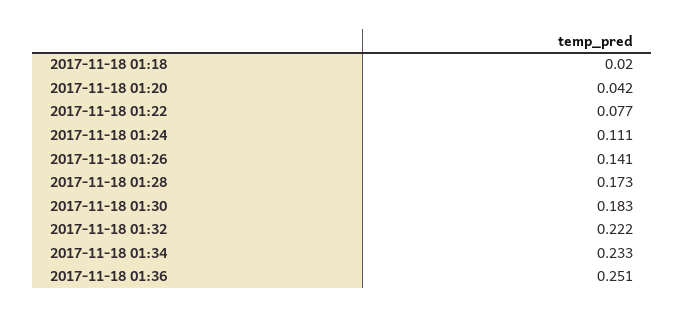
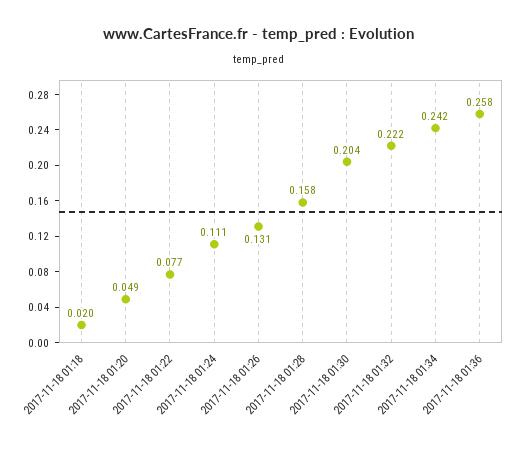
2017-11-18 01:20: 0.042 -> 0.049
2017-11-18 01:26: 0.141 -> 0.131
2017-11-18 01:28: 0.173 -> 0.158
2017-11-18 01:30: 0.183 -> 0.204
2017-11-18 01:34: 0.233 -> 0.242
2017-11-18 01:36: 0.251 -> 0.258

